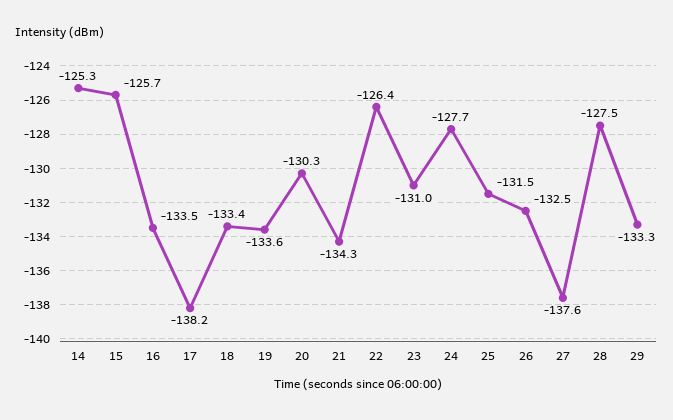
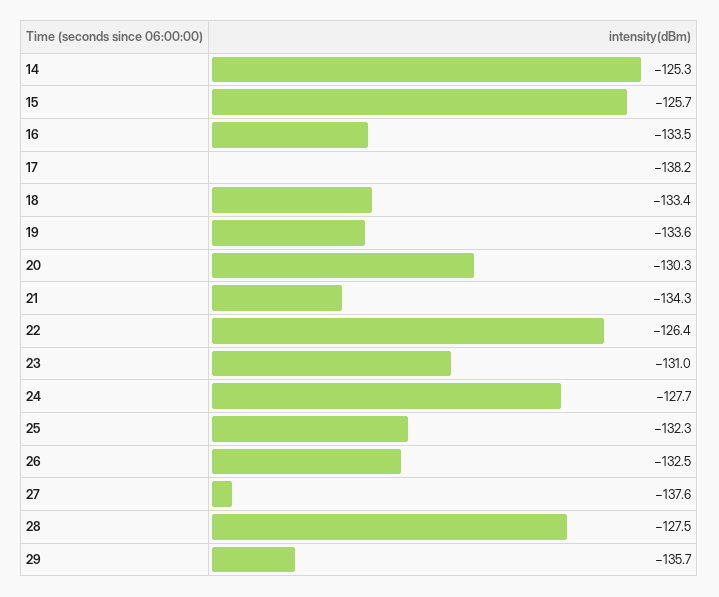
25: -131.5 -> -132.3
29: -133.3 -> -135.7

